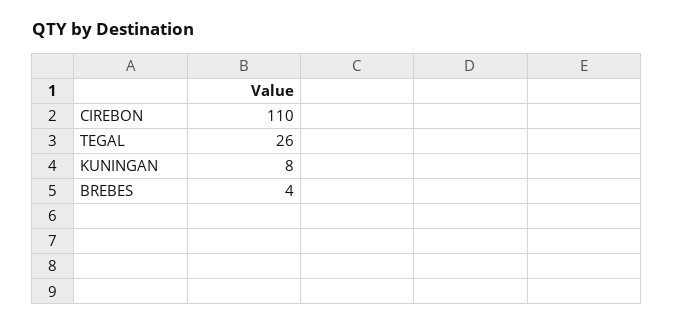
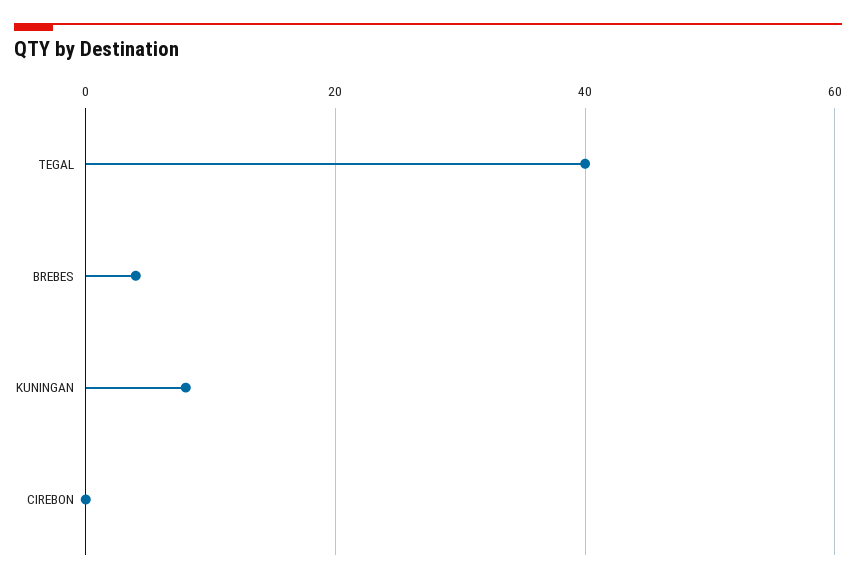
CIREBON: 110 -> 0
TEGAL: 26 -> 40

